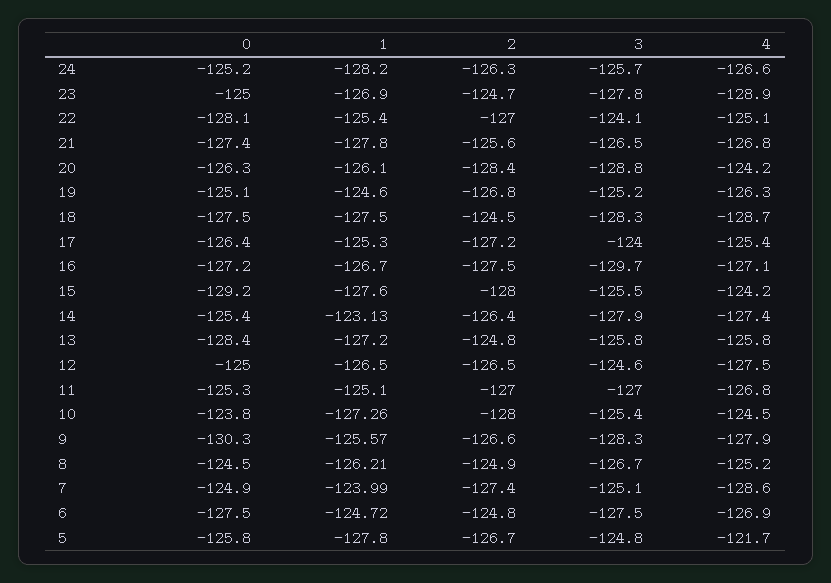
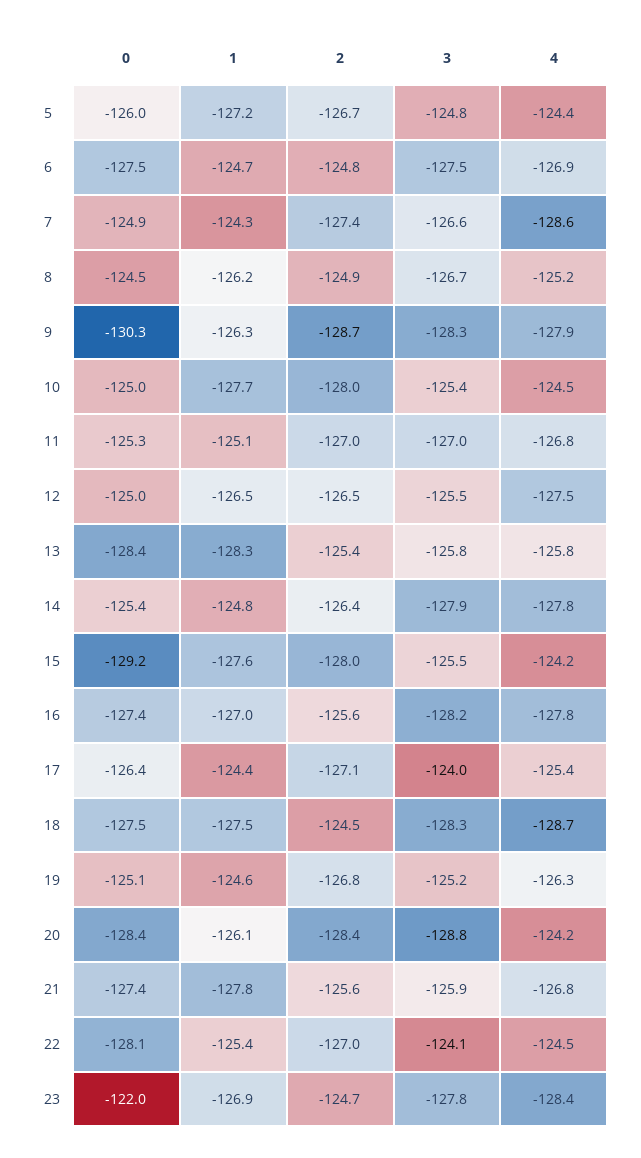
0, 24: -125.2 -> none
1, 24: -128.2 -> none
2, 24: -126.3 -> none
3, 24: -125.7 -> none
4, 24: -126.6 -> none
0, 23: -125 -> -122
4, 23: -128.9 -> -128.4
4, 22: -125.1 -> -124.5
3, 21: -126.5 -> -125.9
0, 20: -126.3 -> -128.4
1, 17: -125.3 -> -124.4
2, 17: -127.2 -> -127.1
0, 16: -127.2 -> -127.4
1, 16: -126.7 -> -127
2, 16: -127.5 -> -125.6
3, 16: -129.7 -> -128.2
4, 16: -127.1 -> -127.8
1, 14: -123.13 -> -124.8
4, 14: -127.4 -> -127.8
1, 13: -127.2 -> -128.3
2, 13: -124.8 -> -125.4
3, 12: -124.6 -> -125.5
0, 10: -123.8 -> -125
1, 10: -127.26 -> -127.7
1, 9: -125.57 -> -126.3
2, 9: -126.6 -> -128.7
1, 7: -123.99 -> -124.3
3, 7: -125.1 -> -126.6
0, 5: -125.8 -> -126
1, 5: -127.8 -> -127.2
4, 5: -121.7 -> -124.4

